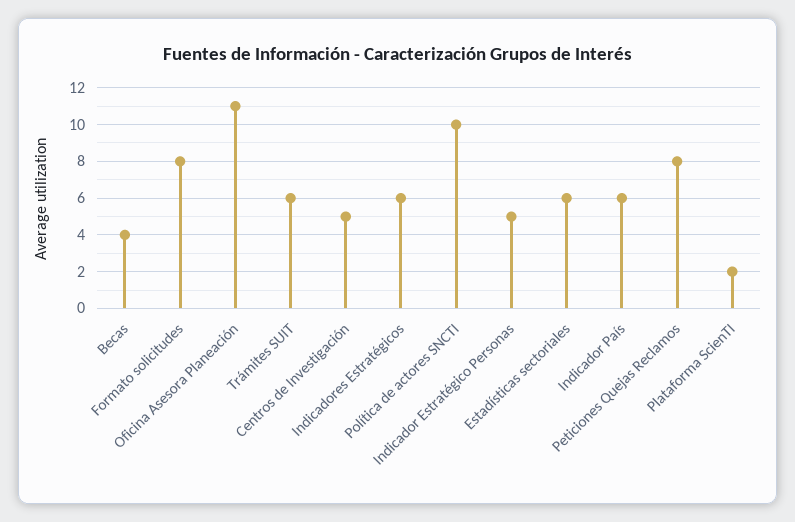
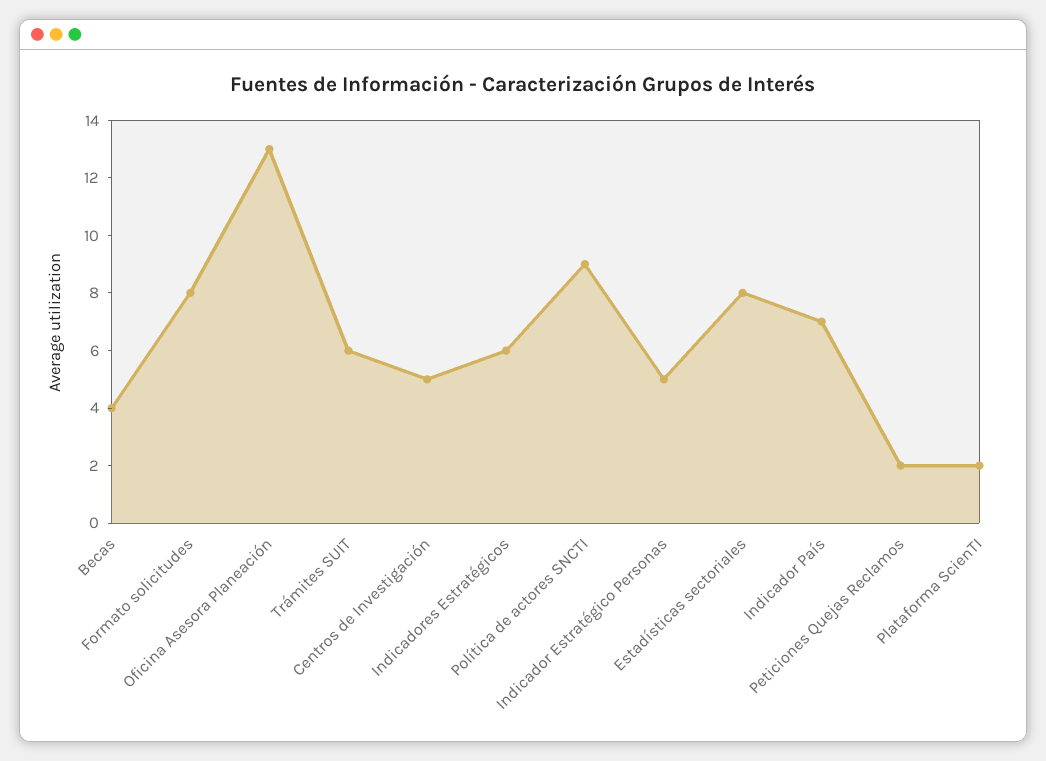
Oficina Asesora Planeación: 11 -> 13
Política de actores SNCTI: 10 -> 9
Estadísticas sectoriales: 6 -> 8
Indicador País: 6 -> 7
Peticiones Quejas Reclamos: 8 -> 2

